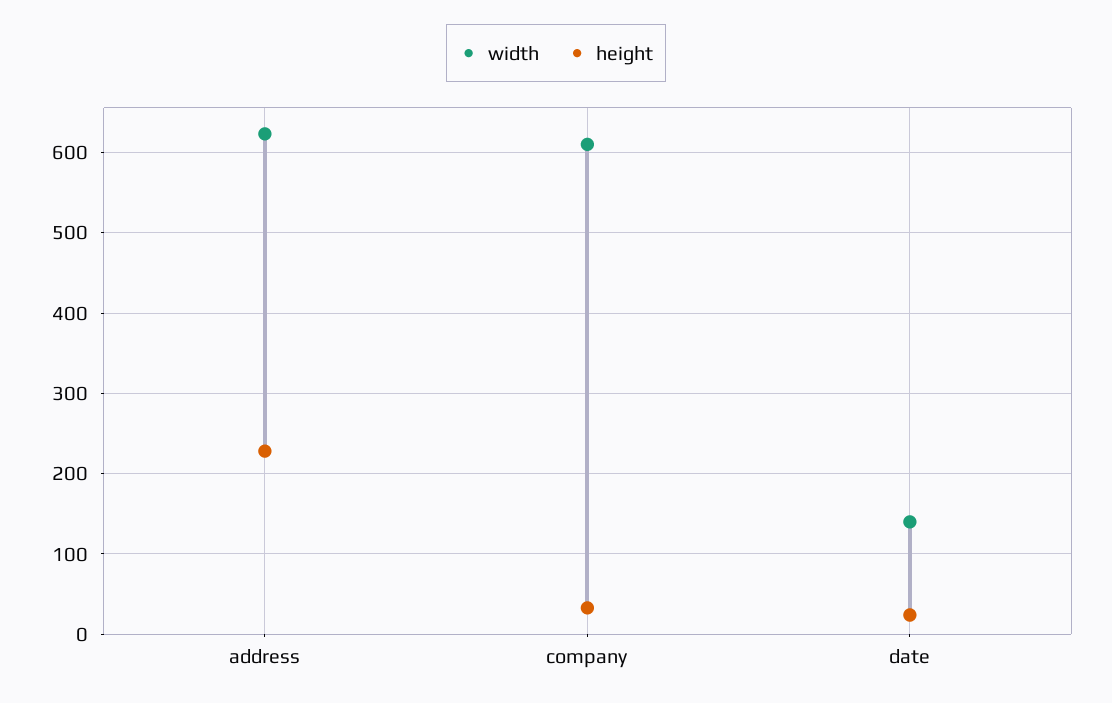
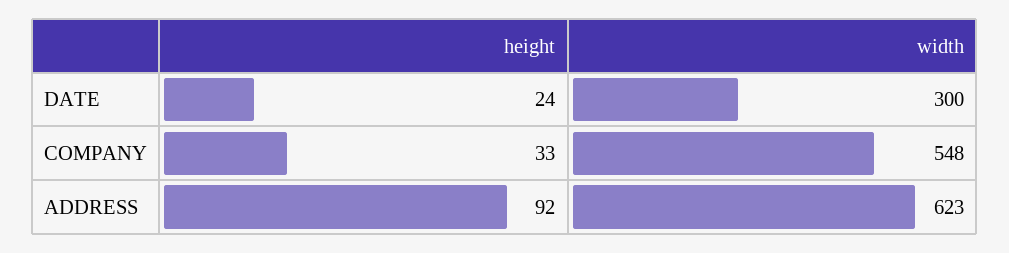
height, address: 230 -> 92
width, company: 610 -> 548
width, date: 140 -> 300

